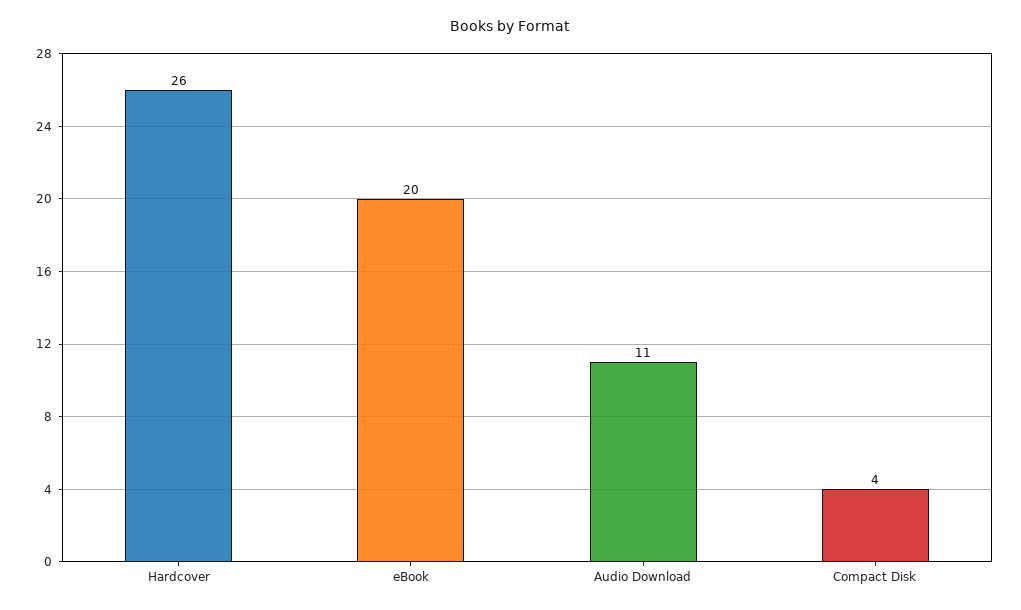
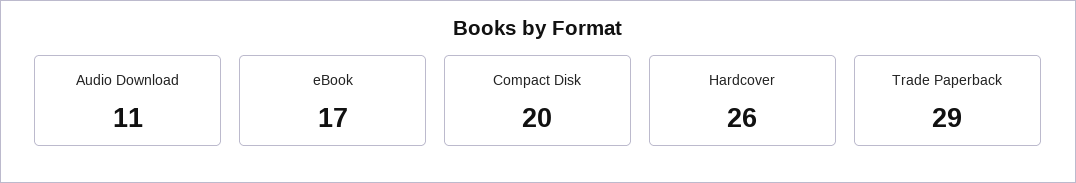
eBook: 20 -> 17
Compact Disk: 4 -> 20
Trade Paperback: none -> 29

